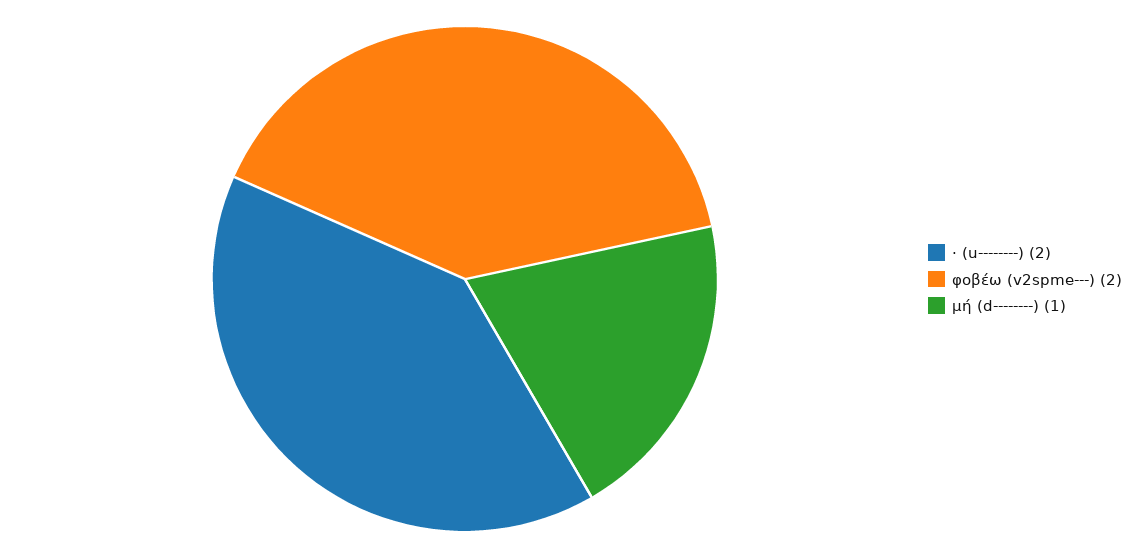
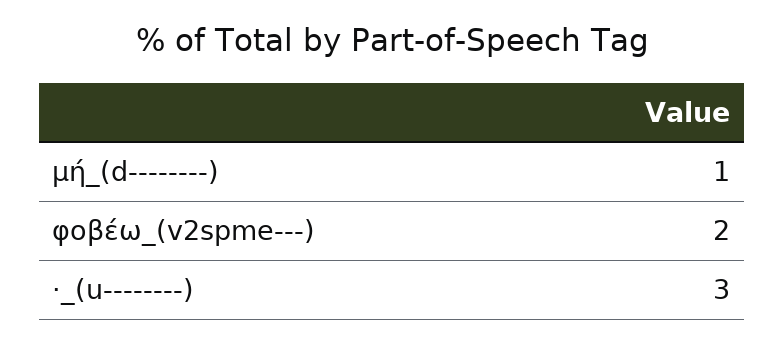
· (u--------): 2 -> 3

